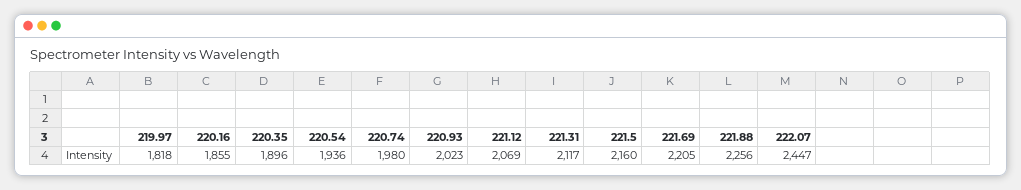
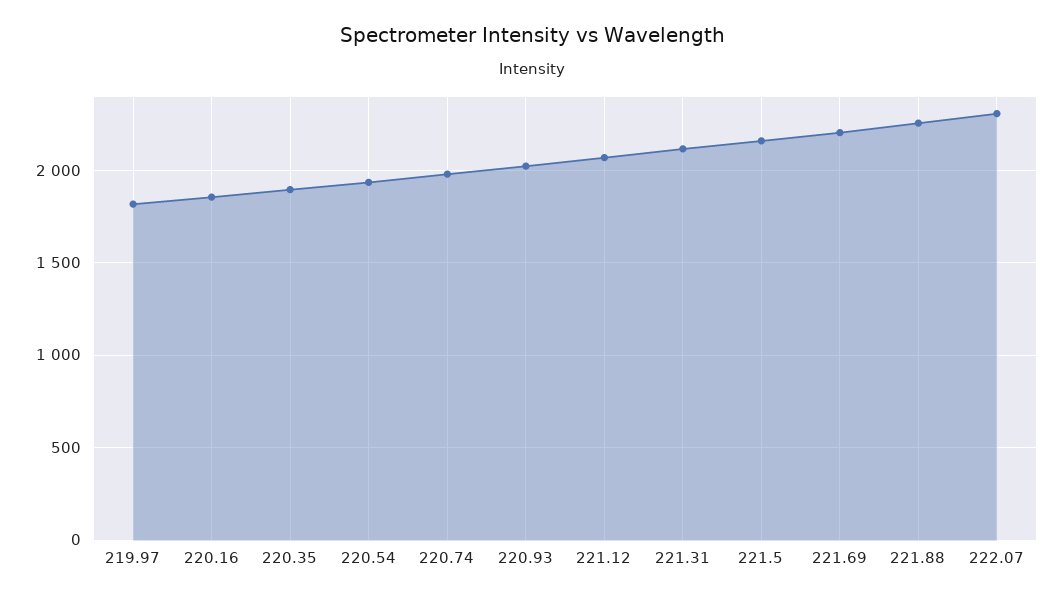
222.07: 2447 -> 2300

